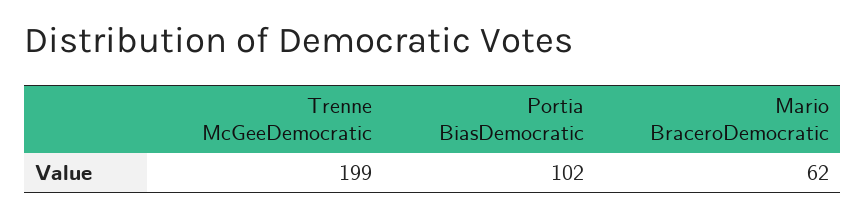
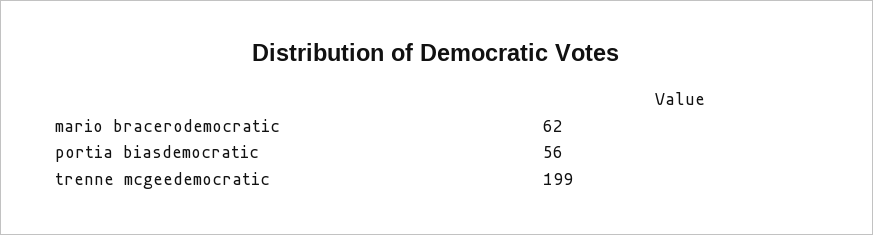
Portia BiasDemocratic: 102 -> 56

